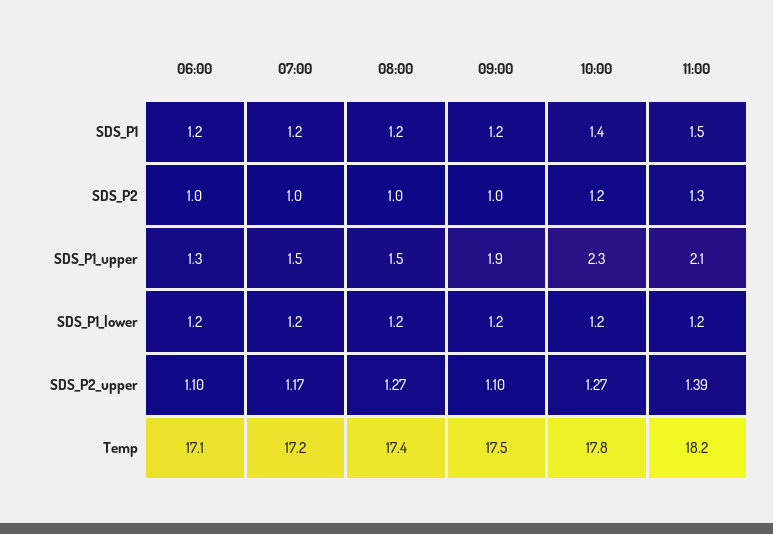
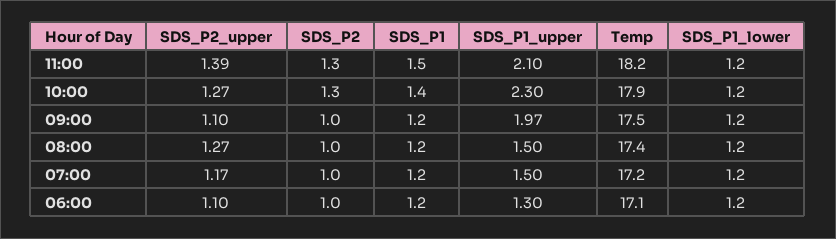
10:00, SDS_P2: 1.2 -> 1.3
09:00, SDS_P1_upper: 1.9 -> 1.97
10:00, Temp: 17.8 -> 17.9

